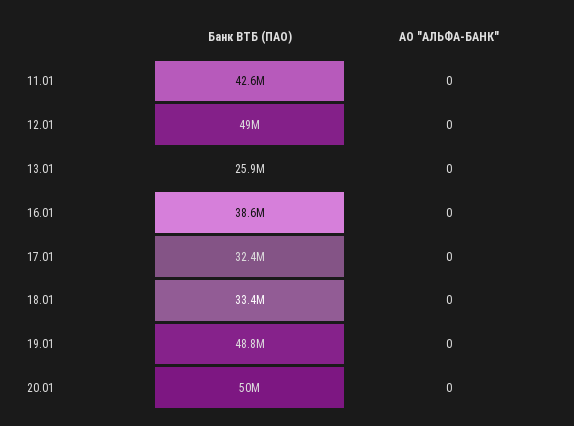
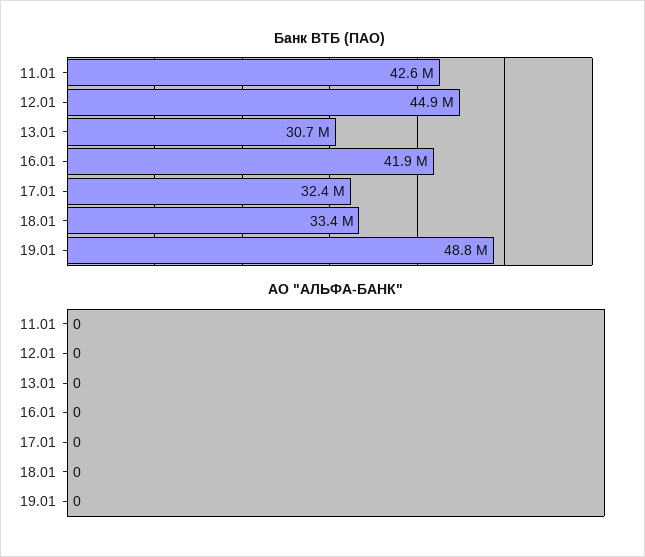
Банк ВТБ (ПАО), 12.01: 49000000 -> 44900000
Банк ВТБ (ПАО), 13.01: 25900000 -> 30700000
Банк ВТБ (ПАО), 16.01: 38600000 -> 41900000
Банк ВТБ (ПАО), 20.01: 50000000 -> none
АО "АЛЬФА-БАНК", 20.01: 0 -> none

